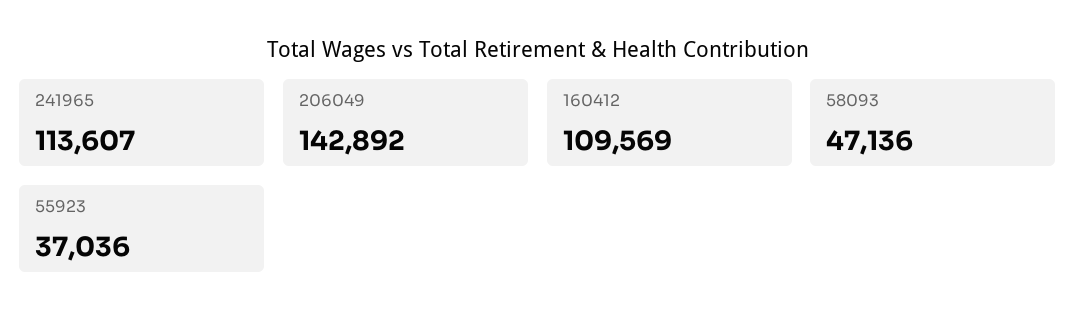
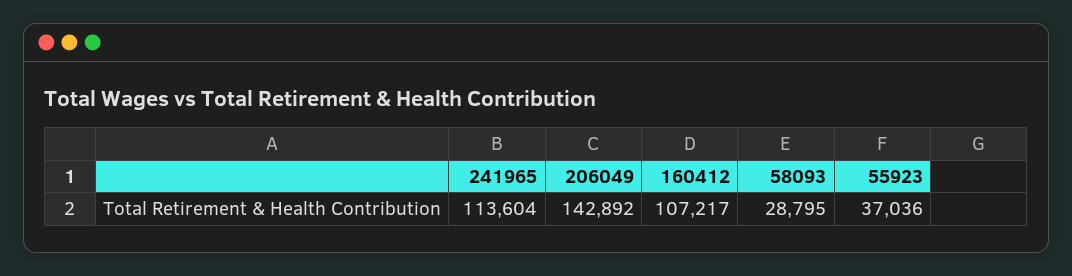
241965: 113607 -> 113604
160412: 109569 -> 107217
58093: 47136 -> 28795

